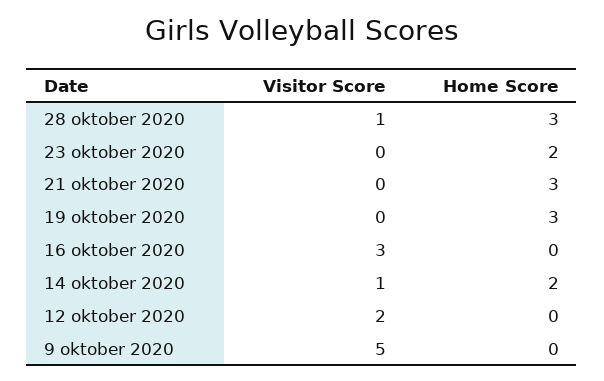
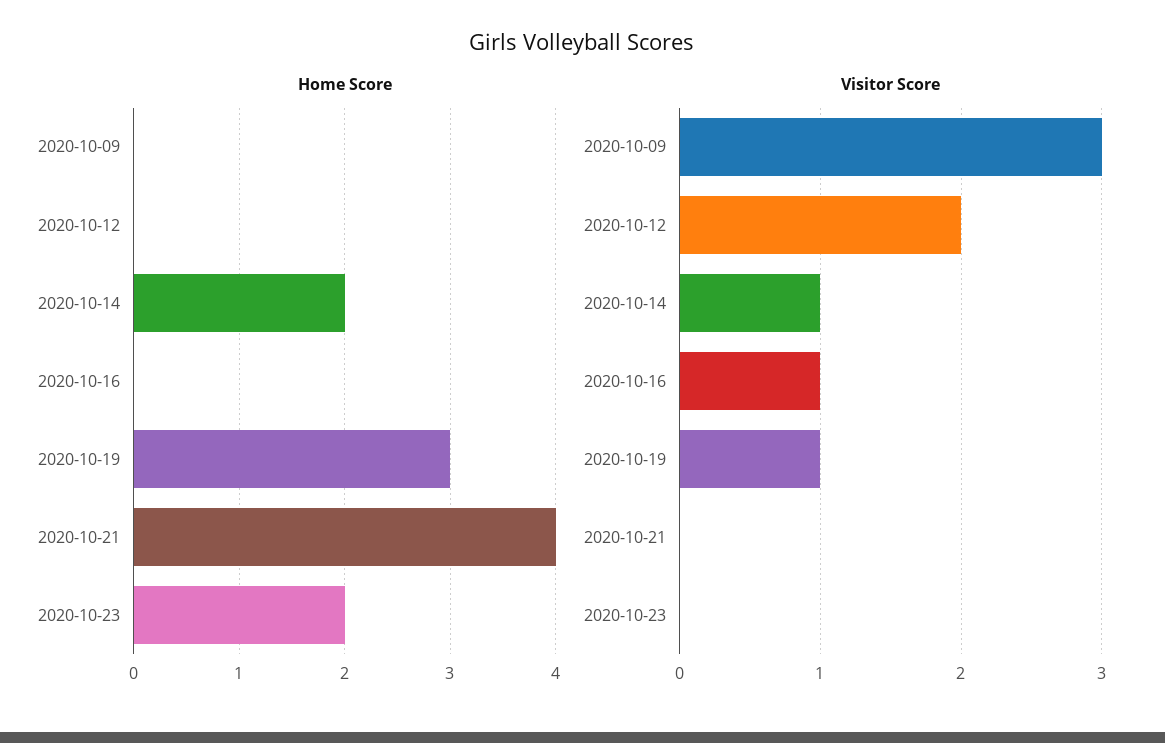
Visitor Score, 28 oktober 2020: 1 -> none
Home Score, 28 oktober 2020: 3 -> none
Home Score, 21 oktober 2020: 3 -> 4
Visitor Score, 19 oktober 2020: 0 -> 1
Visitor Score, 16 oktober 2020: 3 -> 1
Visitor Score, 9 oktober 2020: 5 -> 3

